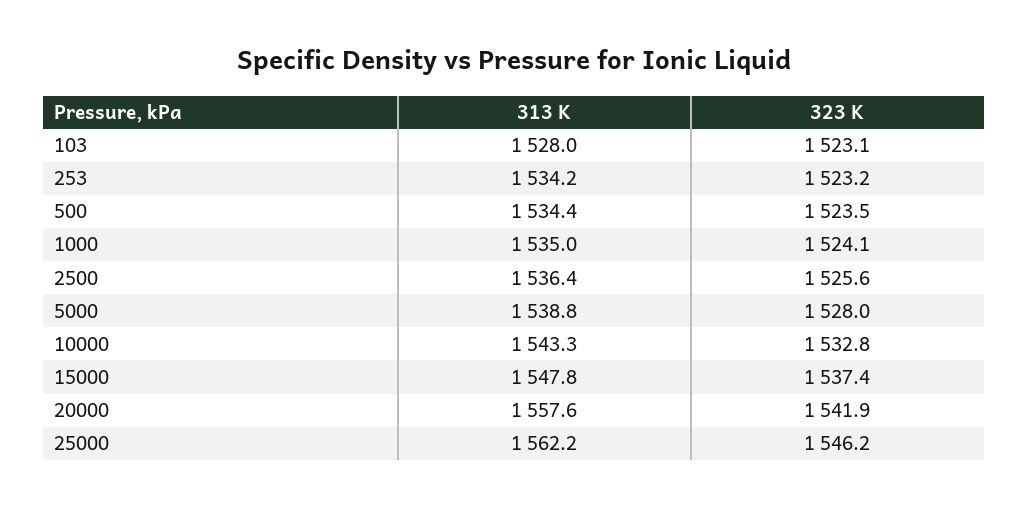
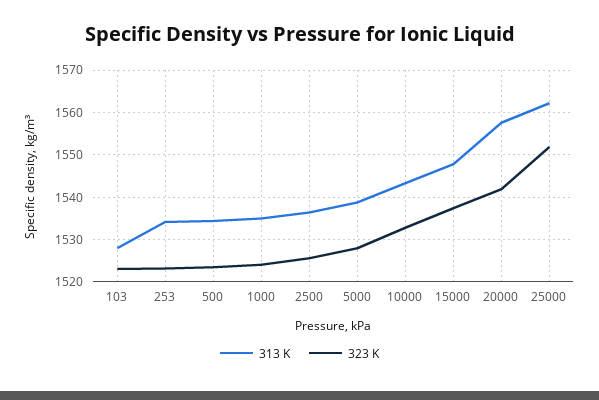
323 K, 25000: 1546.2 -> 1552

